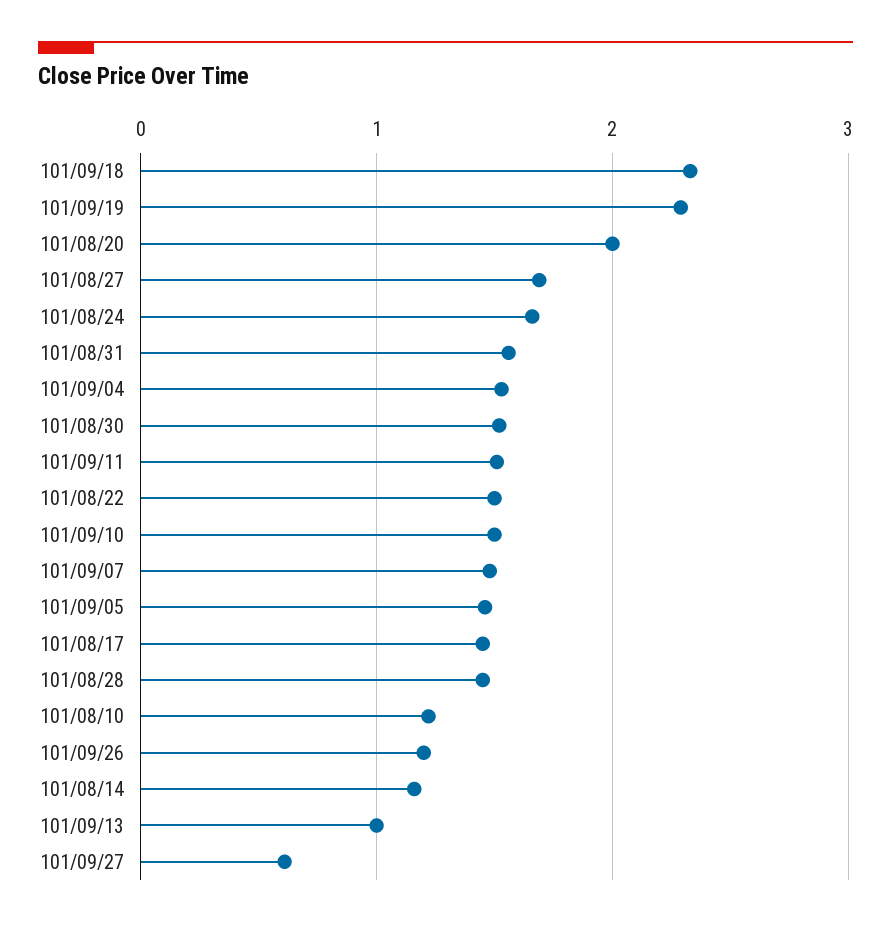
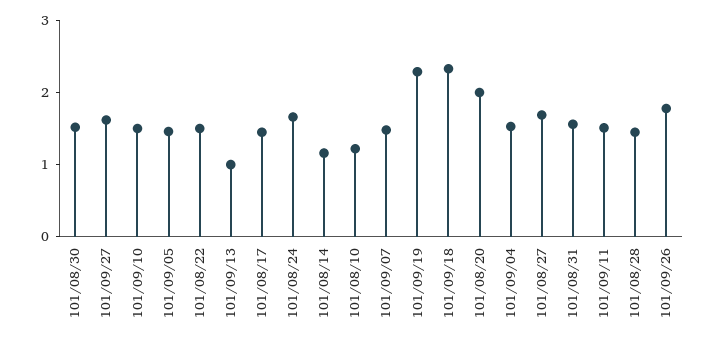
101/09/26: 1.2 -> 1.8
101/09/27: 0.6 -> 1.6

